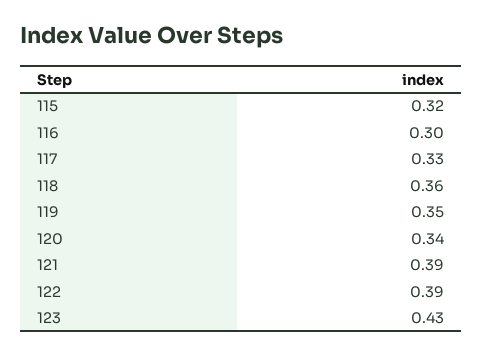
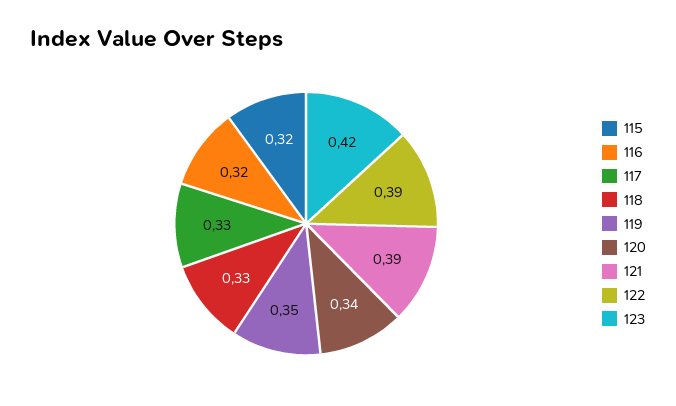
116: 0.3 -> 0.32
118: 0.36 -> 0.33
123: 0.43 -> 0.42

